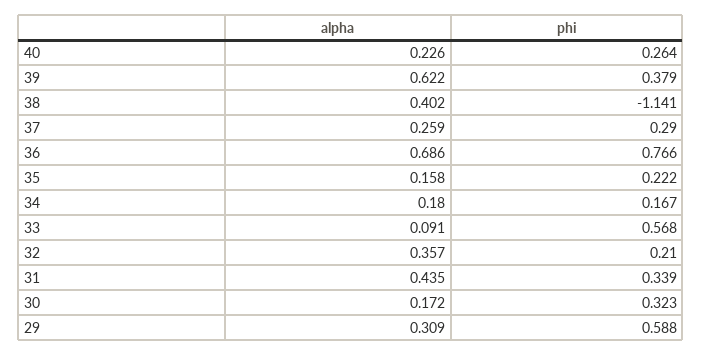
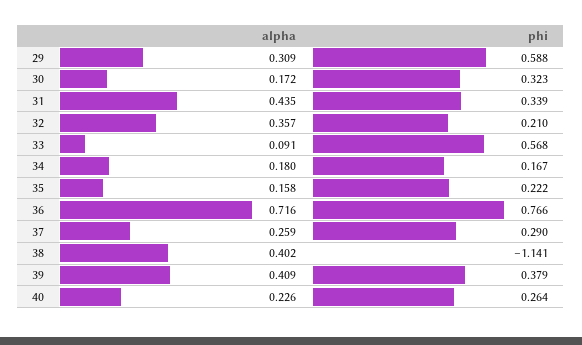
alpha, 39: 0.622 -> 0.409
alpha, 36: 0.686 -> 0.716

